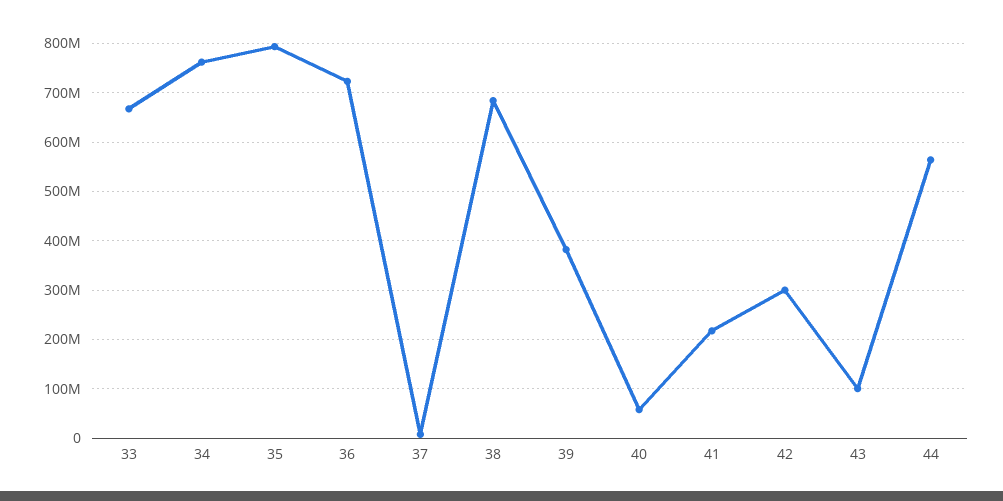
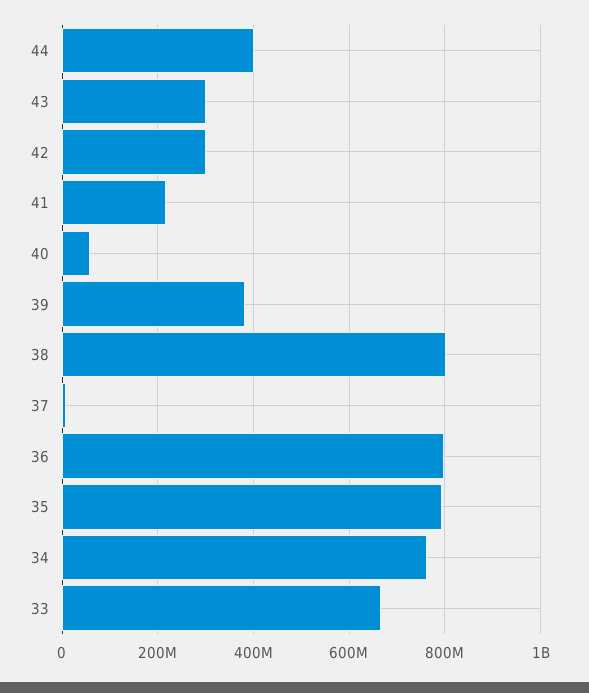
36: 720000000 -> 800000000
38: 680000000 -> 800000000
43: 100000000 -> 300000000
44: 560000000 -> 400000000

